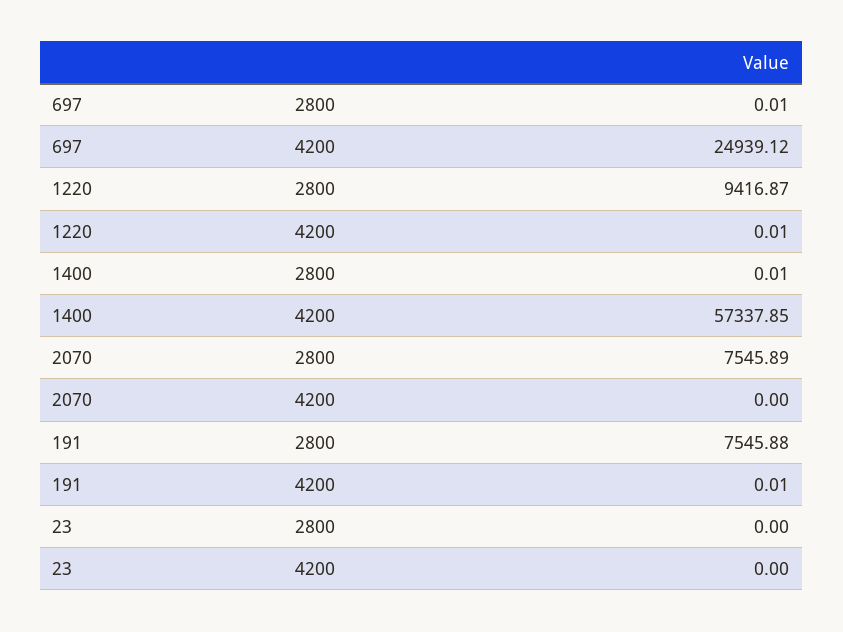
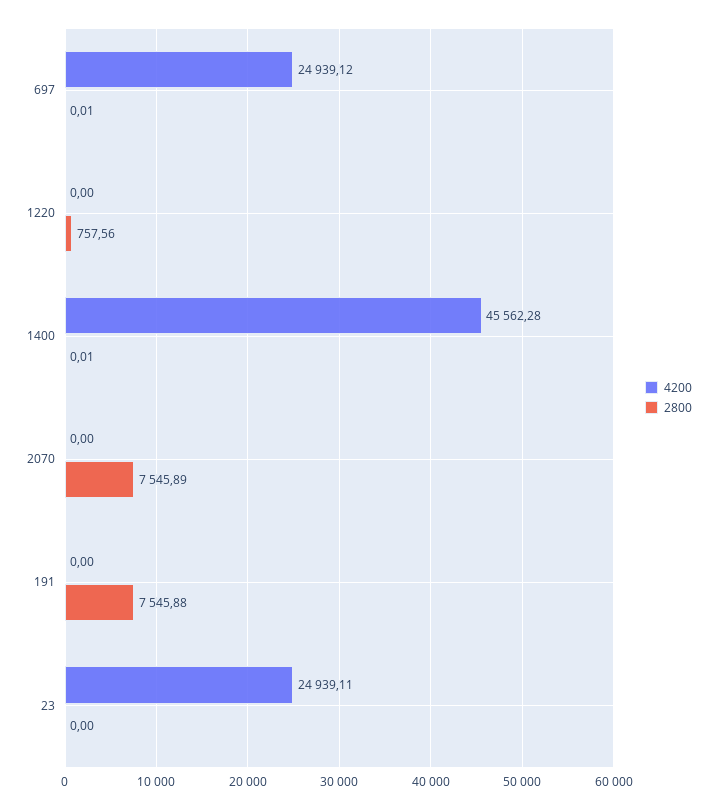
2800, 1220: 9416.87 -> 757.56
4200, 1220: 0.01 -> 0
4200, 1400: 57337.85 -> 45562.28
4200, 191: 0.01 -> 0
4200, 23: 0 -> 24939.11

